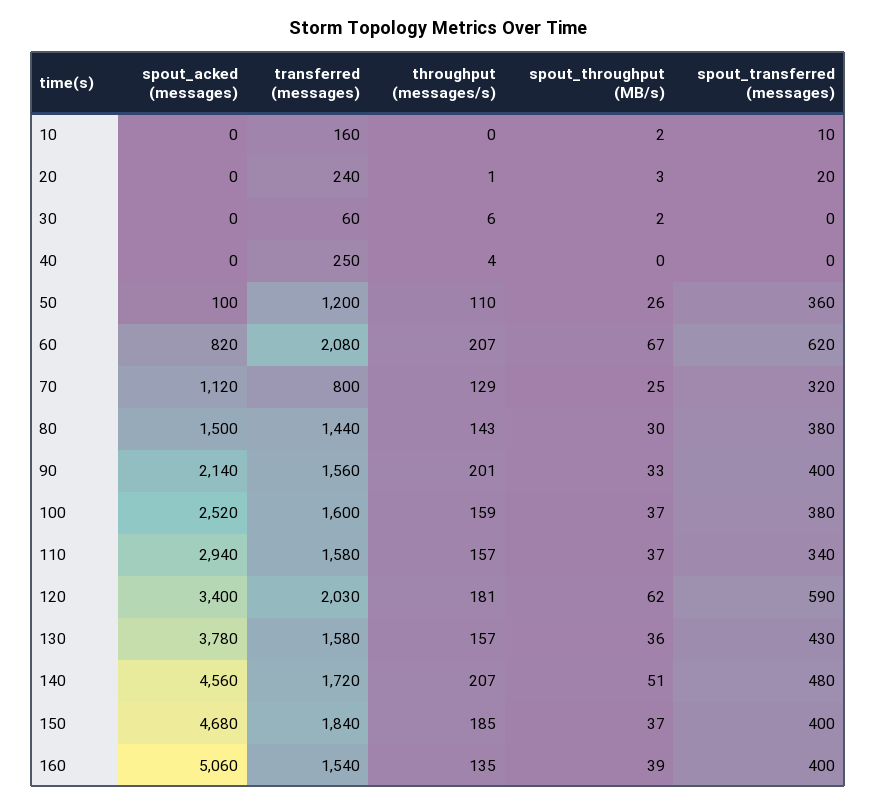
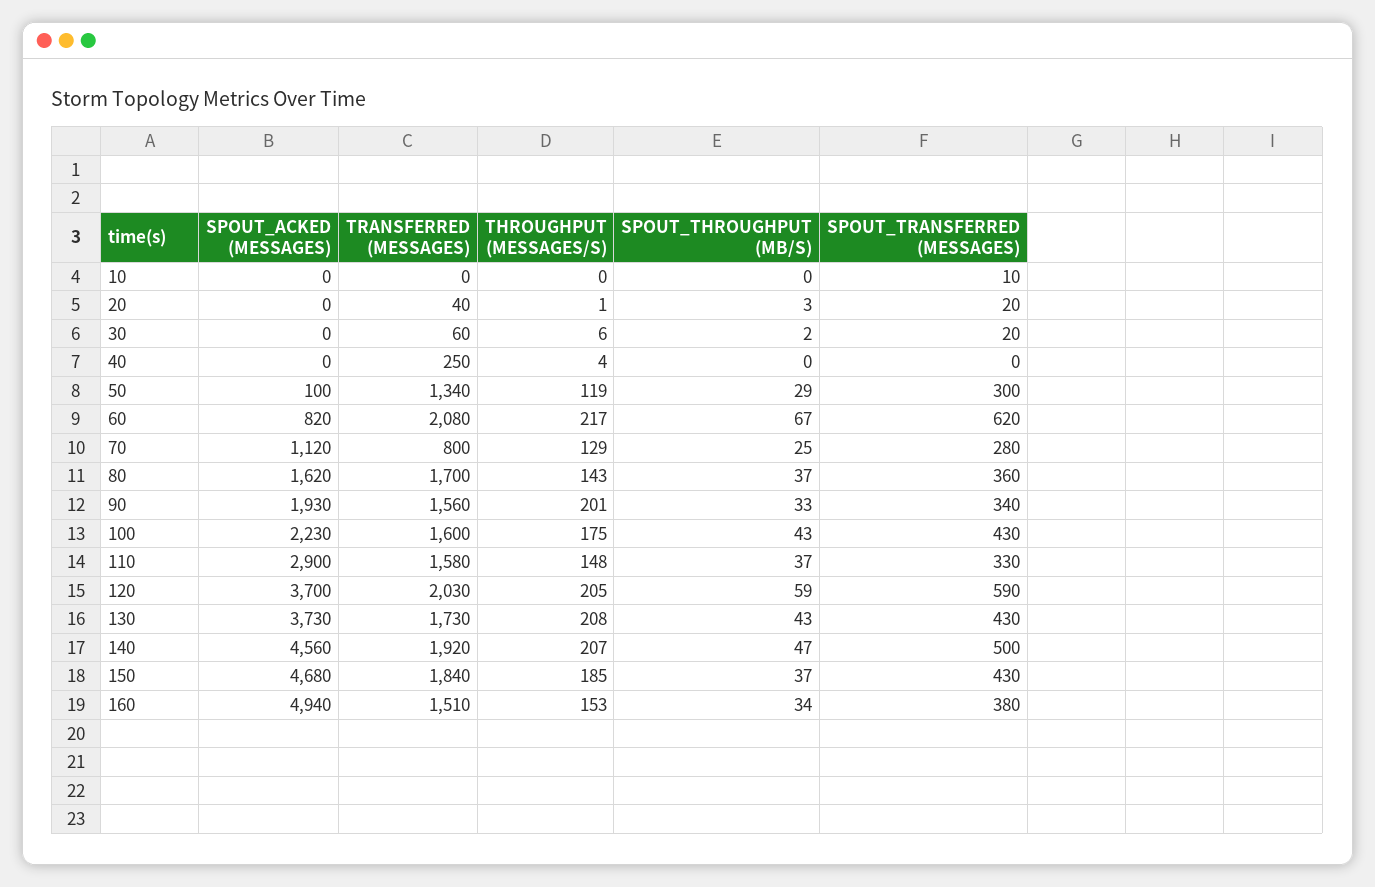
transferred (messages), 10: 160 -> 0
spout_throughput (MB/s), 10: 2 -> 0
transferred (messages), 20: 240 -> 40
spout_transferred (messages), 30: 0 -> 20
transferred (messages), 50: 1200 -> 1340
throughput (messages/s), 50: 110 -> 119
spout_throughput (MB/s), 50: 26 -> 29
spout_transferred (messages), 50: 360 -> 300
throughput (messages/s), 60: 207 -> 217
spout_transferred (messages), 70: 320 -> 280
spout_acked (messages), 80: 1500 -> 1620
transferred (messages), 80: 1440 -> 1700
spout_throughput (MB/s), 80: 30 -> 37
spout_transferred (messages), 80: 380 -> 360
spout_acked (messages), 90: 2140 -> 1930
spout_transferred (messages), 90: 400 -> 340
spout_acked (messages), 100: 2520 -> 2230
throughput (messages/s), 100: 159 -> 175
spout_throughput (MB/s), 100: 37 -> 43
spout_transferred (messages), 100: 380 -> 430
spout_acked (messages), 110: 2940 -> 2900
throughput (messages/s), 110: 157 -> 148
spout_transferred (messages), 110: 340 -> 330
spout_acked (messages), 120: 3400 -> 3700
throughput (messages/s), 120: 181 -> 205
spout_throughput (MB/s), 120: 62 -> 59
spout_acked (messages), 130: 3780 -> 3730
transferred (messages), 130: 1580 -> 1730
throughput (messages/s), 130: 157 -> 208
spout_throughput (MB/s), 130: 36 -> 43
transferred (messages), 140: 1720 -> 1920
spout_throughput (MB/s), 140: 51 -> 47
spout_transferred (messages), 140: 480 -> 500
spout_transferred (messages), 150: 400 -> 430
spout_acked (messages), 160: 5060 -> 4940
transferred (messages), 160: 1540 -> 1510
throughput (messages/s), 160: 135 -> 153
spout_throughput (MB/s), 160: 39 -> 34
spout_transferred (messages), 160: 400 -> 380

